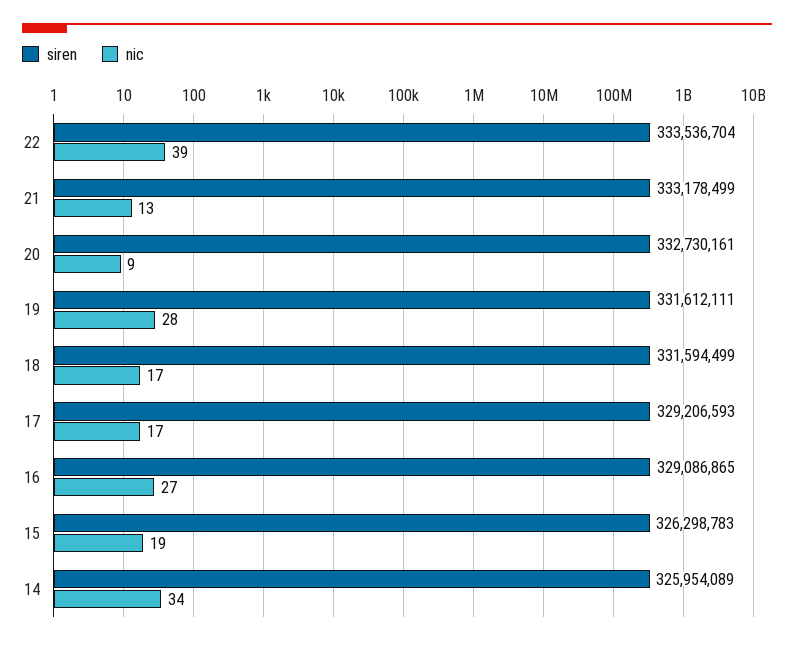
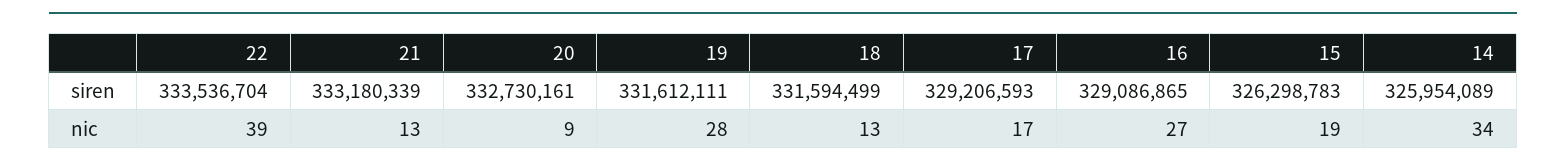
siren, 21: 333178499 -> 333180339
nic, 18: 17 -> 13

